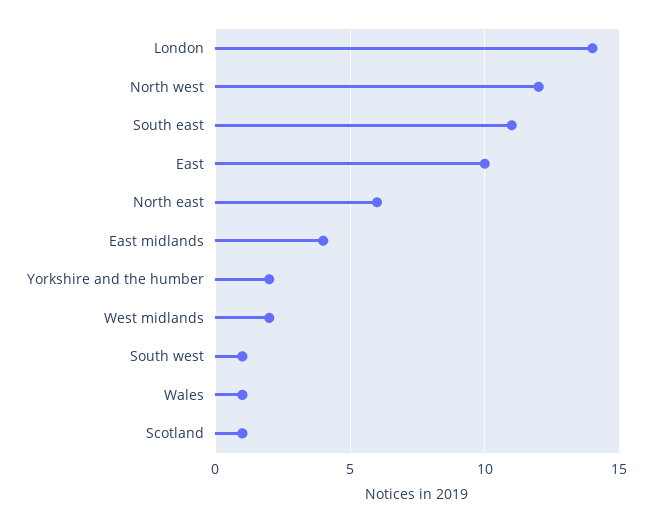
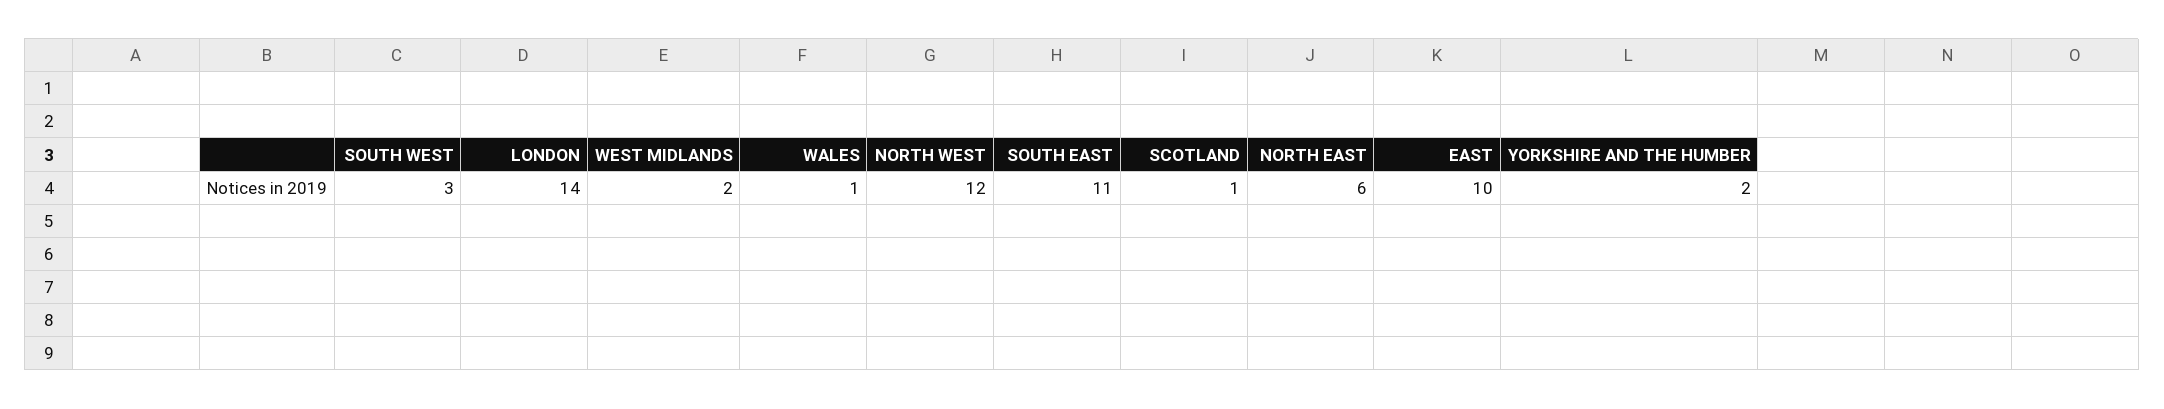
East midlands: 4 -> none
South west: 1 -> 3

